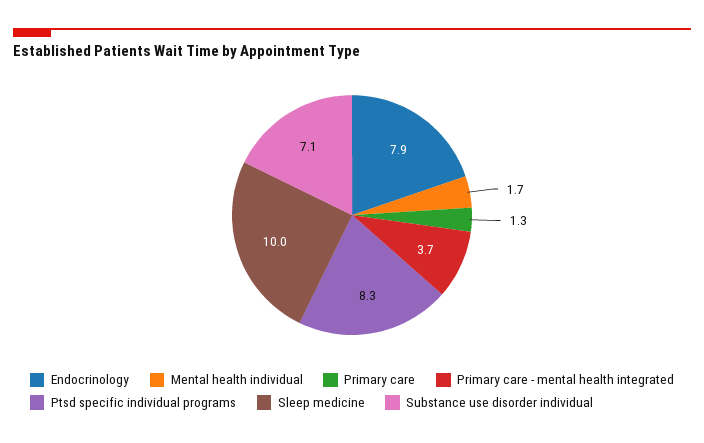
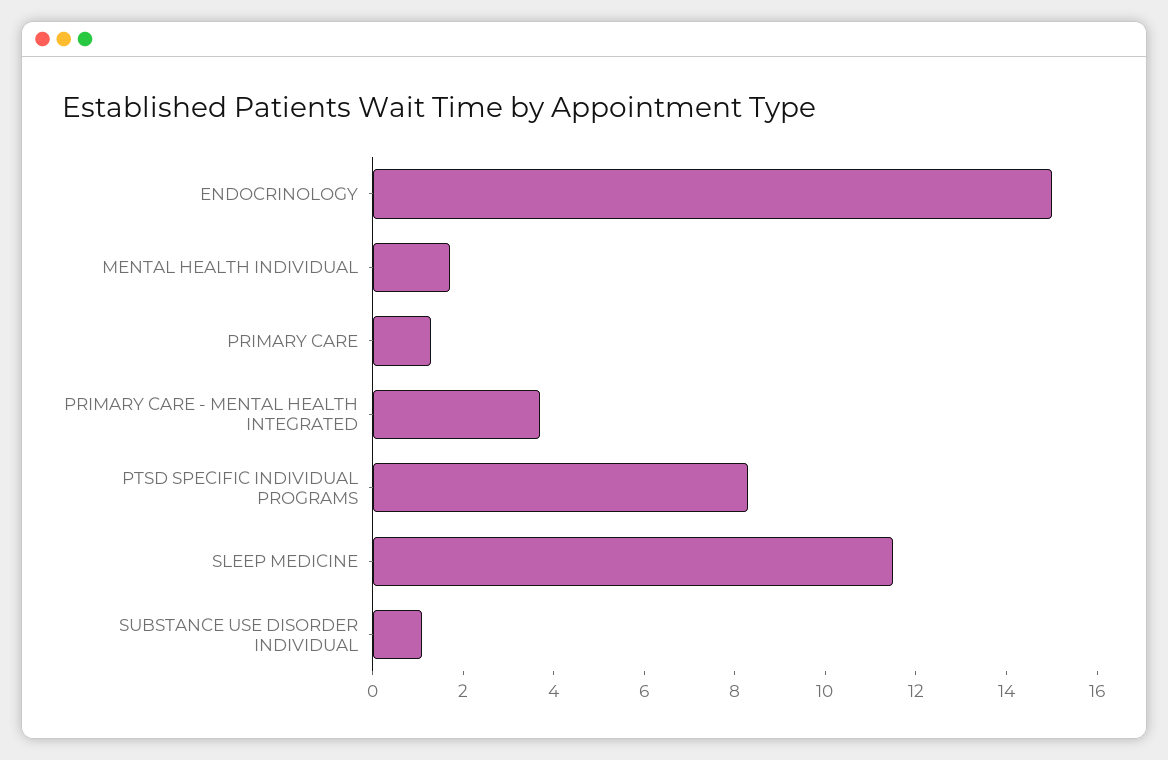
Endocrinology: 7.9 -> 15
Sleep medicine: 10 -> 11.5
Substance use disorder individual: 7.1 -> 1

